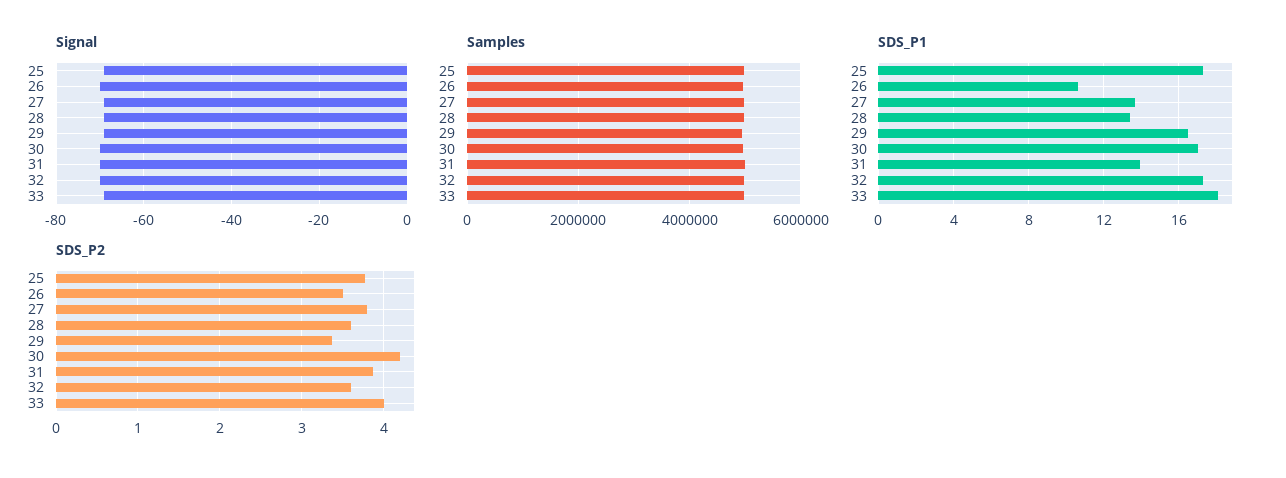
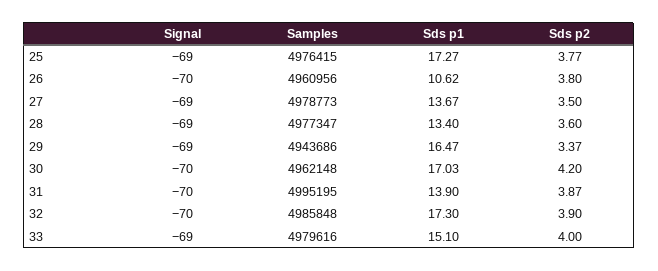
SDS_P1, 33: 18 -> 15.1
SDS_P2, 26: 3.5 -> 3.8
SDS_P2, 27: 3.8 -> 3.5
SDS_P2, 32: 3.6 -> 3.9

